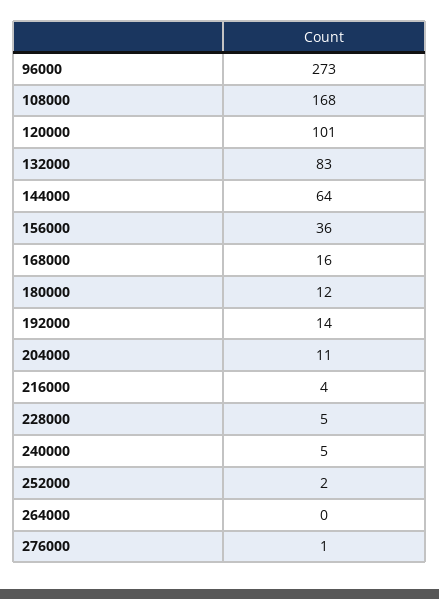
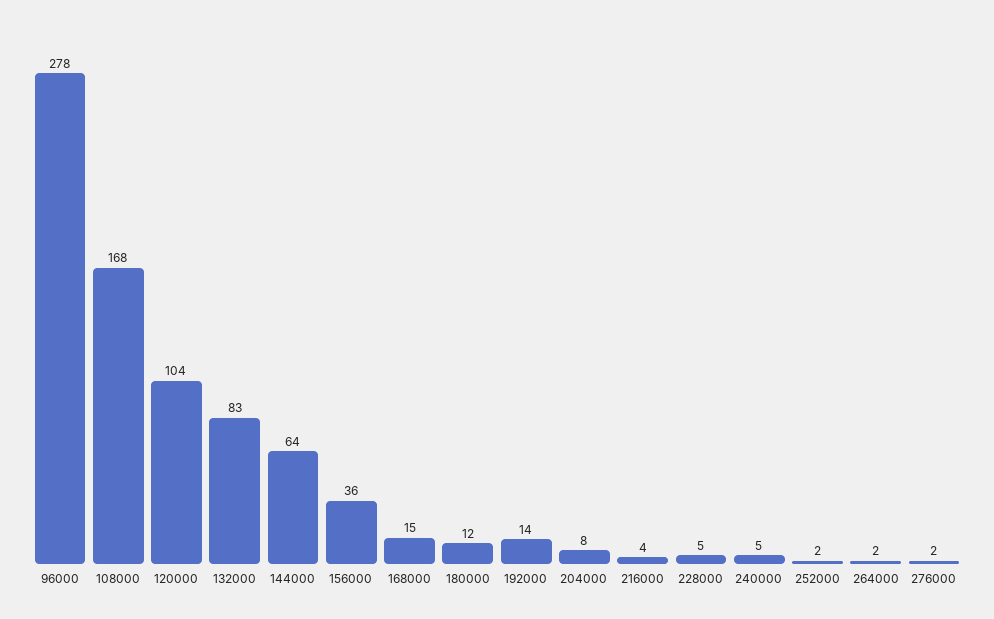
96000: 273 -> 278
120000: 101 -> 104
168000: 16 -> 15
204000: 11 -> 8
264000: 0 -> 2
276000: 1 -> 2

